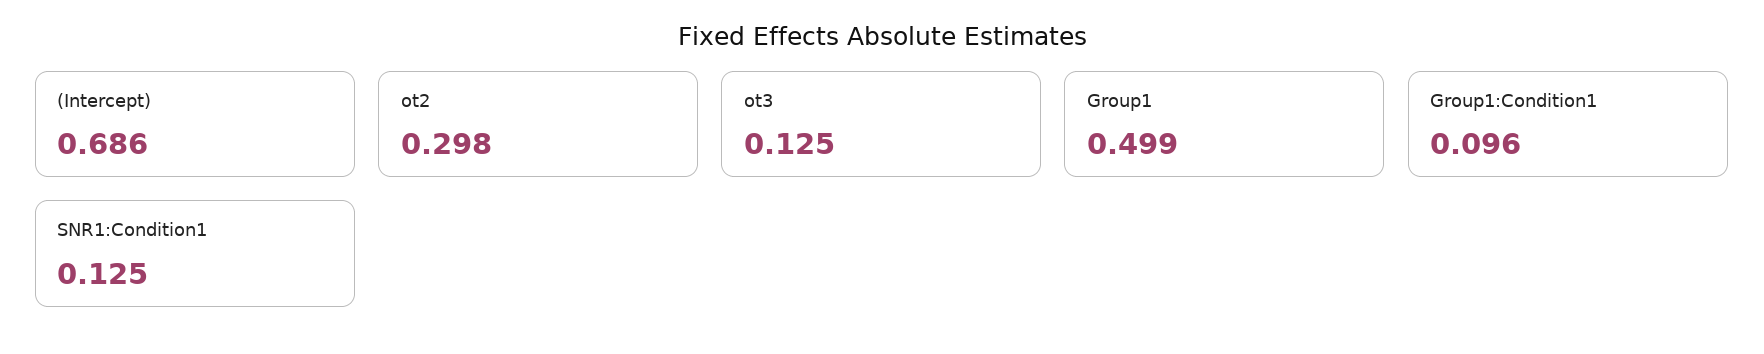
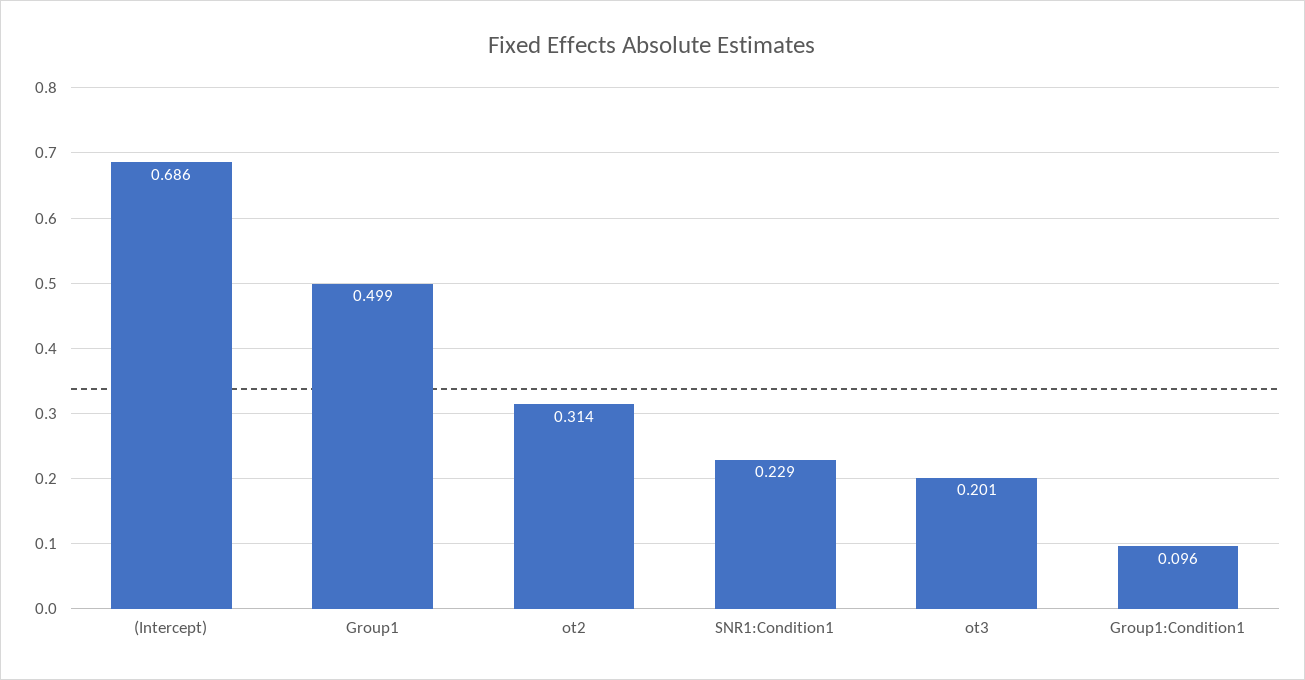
ot2: 0.298 -> 0.314
ot3: 0.125 -> 0.201
SNR1:Condition1: 0.125 -> 0.229

